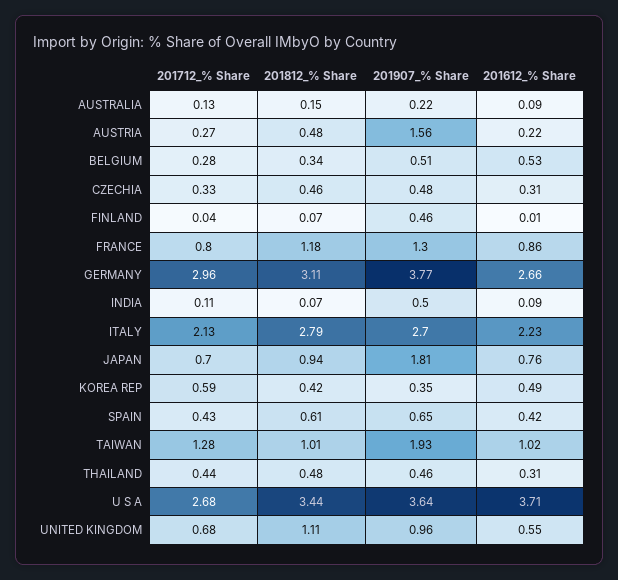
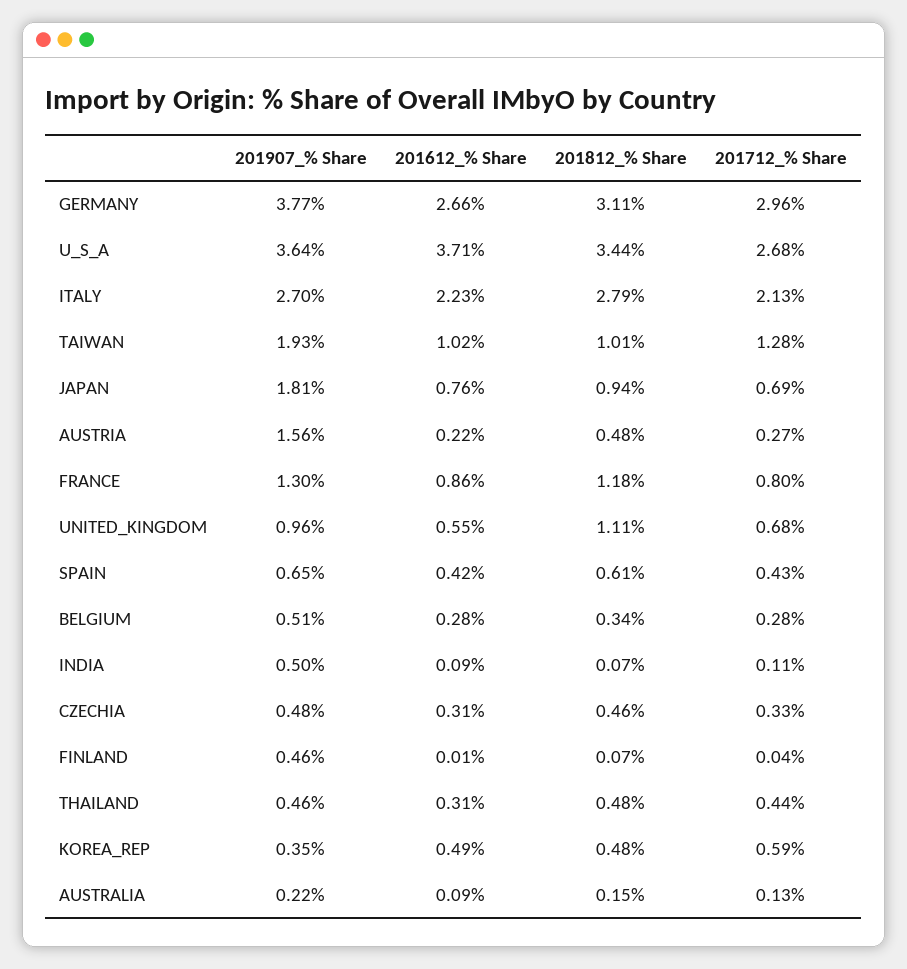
201612_% Share, BELGIUM: 0.53 -> 0.28
201712_% Share, JAPAN: 0.7 -> 0.69
201812_% Share, KOREA REP: 0.42 -> 0.48

